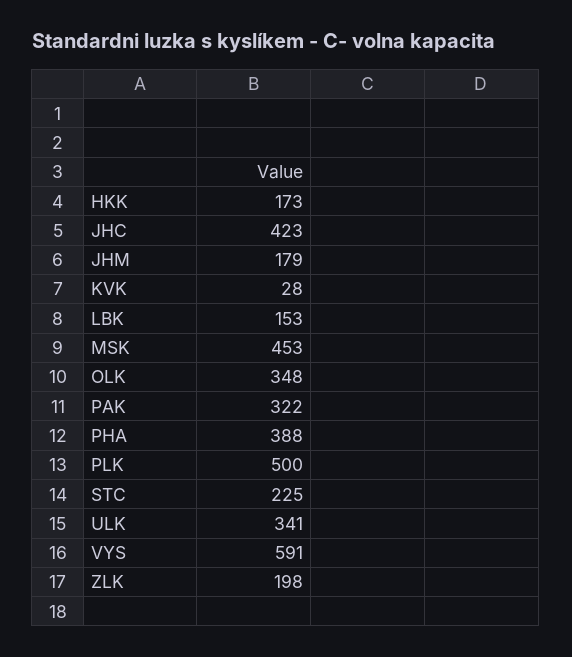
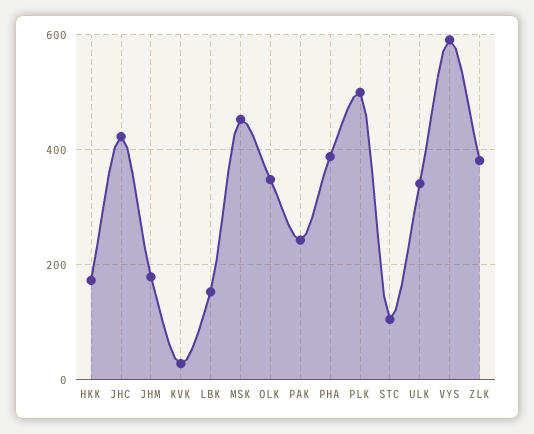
PAK: 322 -> 240
STC: 225 -> 100
ZLK: 198 -> 380

